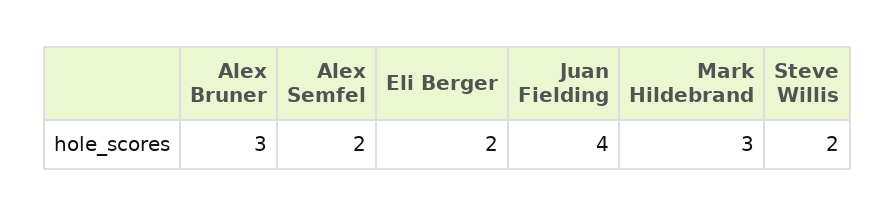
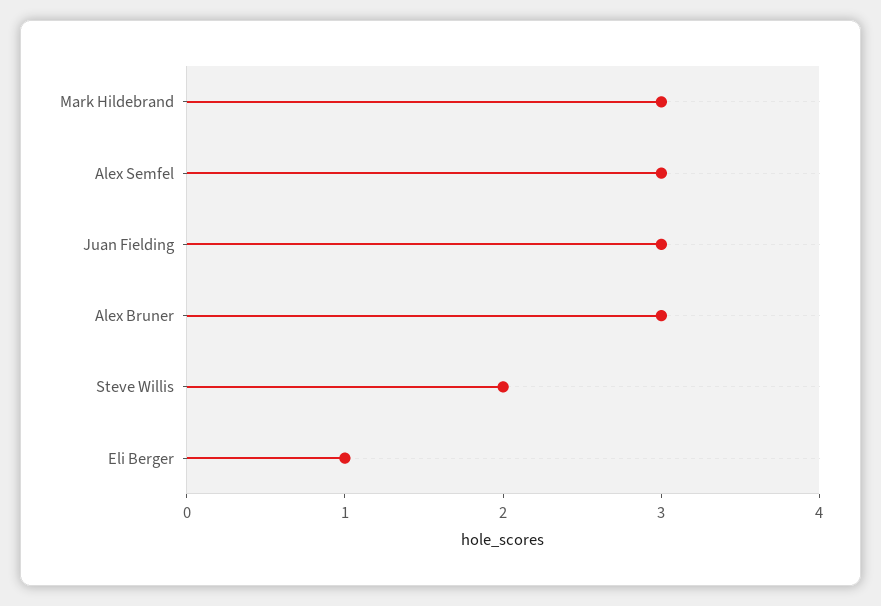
Alex Semfel: 2 -> 3
Eli Berger: 2 -> 1
Juan Fielding: 4 -> 3

